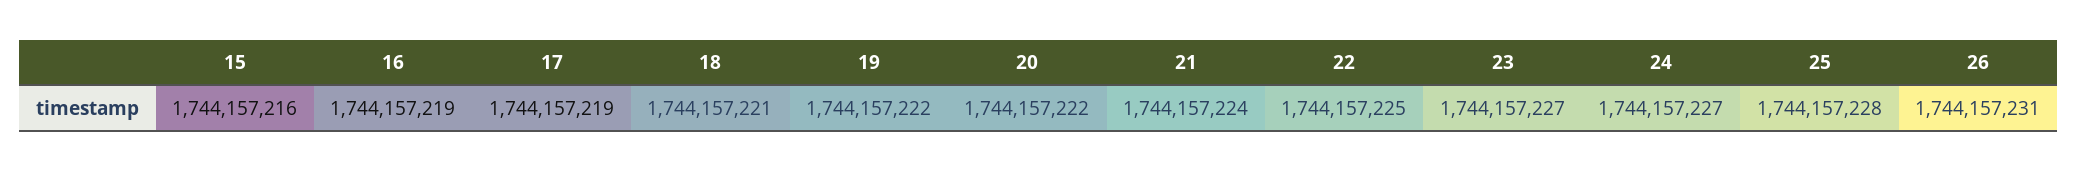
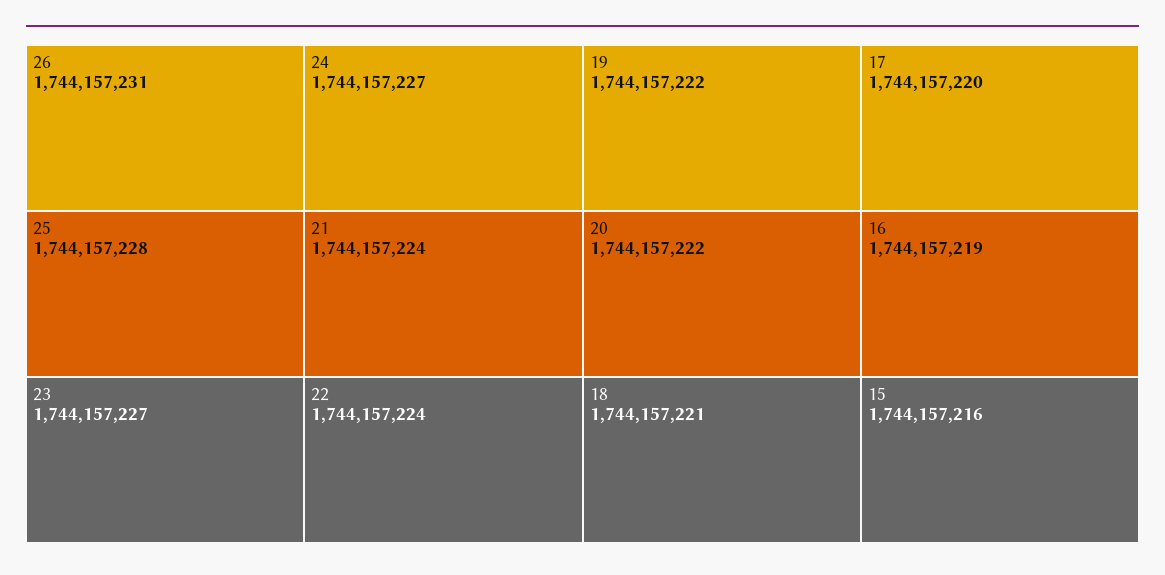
17: 1744157219 -> 1744157220
22: 1744157225 -> 1744157224

